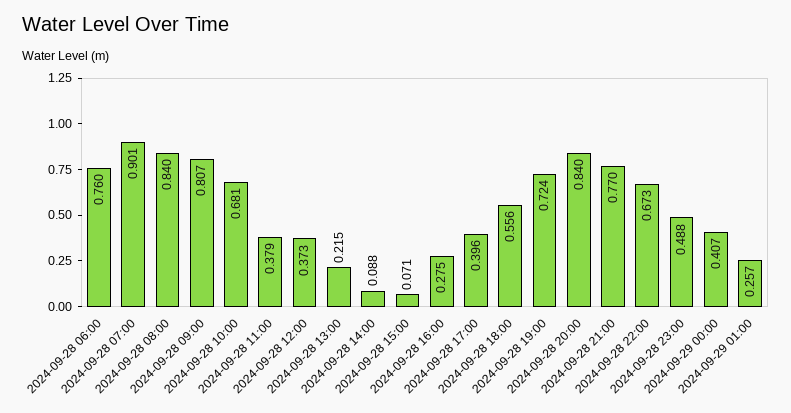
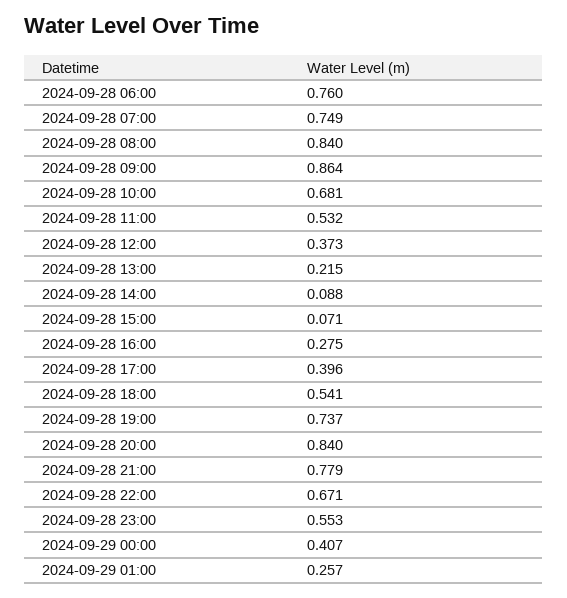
2024-09-28 07:00: 0.901 -> 0.749
2024-09-28 09:00: 0.807 -> 0.864
2024-09-28 11:00: 0.379 -> 0.532
2024-09-28 18:00: 0.556 -> 0.541
2024-09-28 19:00: 0.724 -> 0.737
2024-09-28 21:00: 0.77 -> 0.779
2024-09-28 22:00: 0.673 -> 0.671
2024-09-28 23:00: 0.488 -> 0.553

